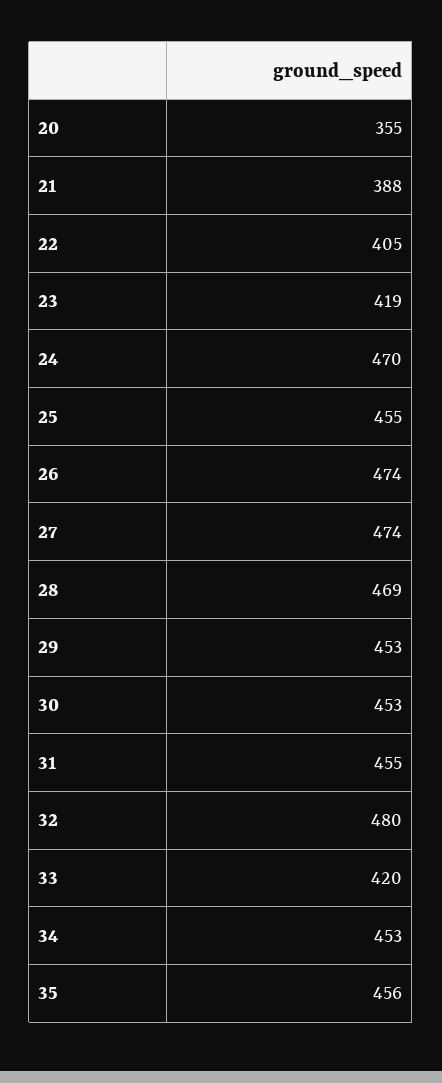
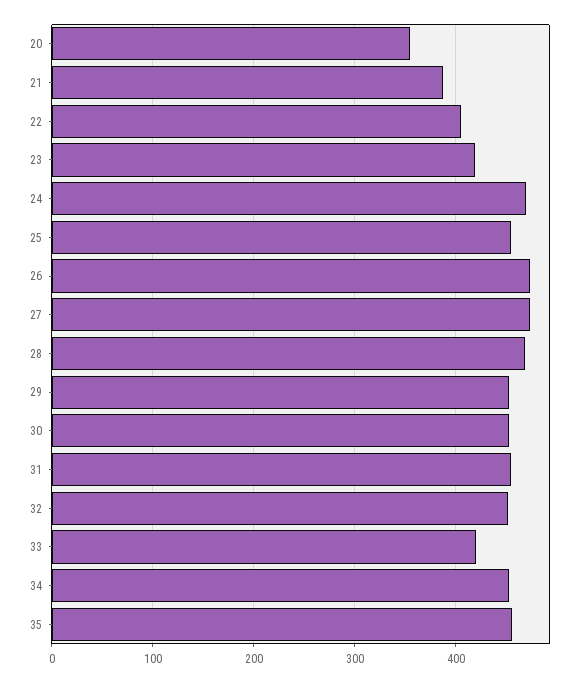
32: 480 -> 450

